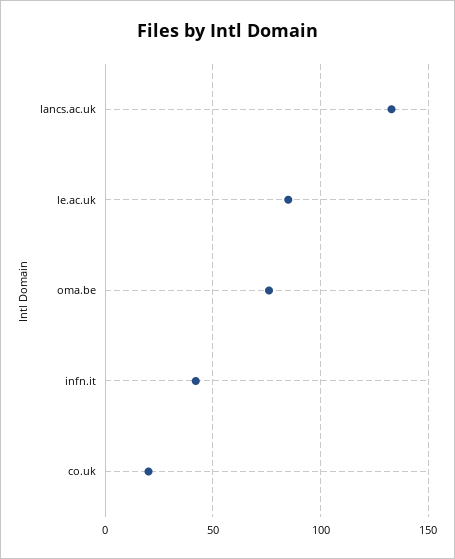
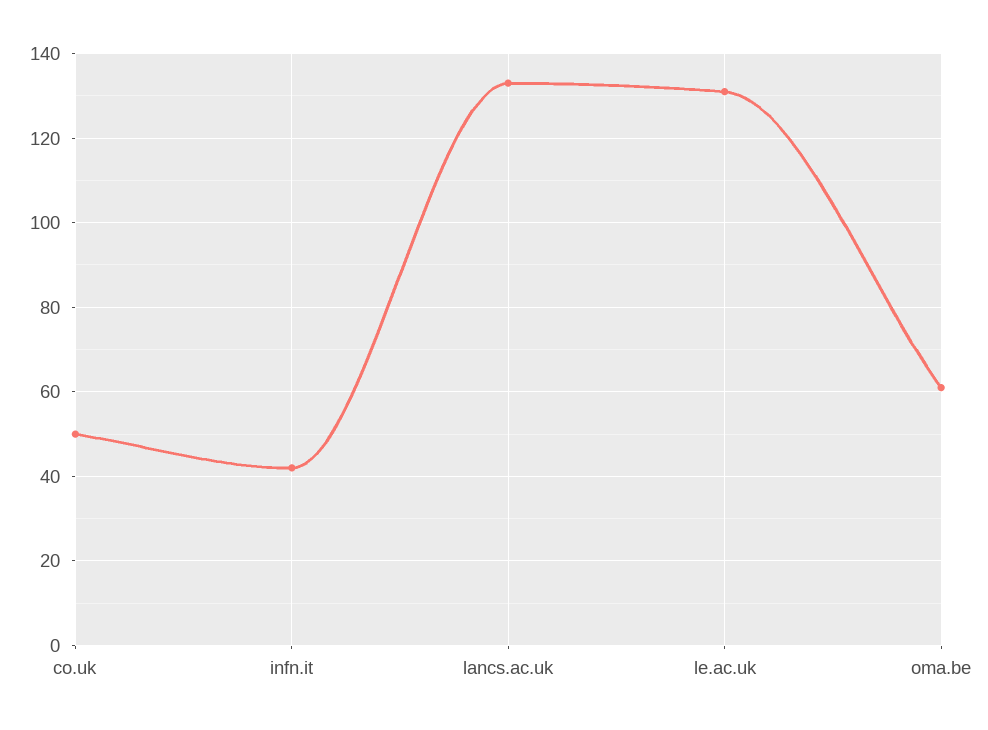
le.ac.uk: 85 -> 130
oma.be: 75 -> 60
co.uk: 20 -> 50

